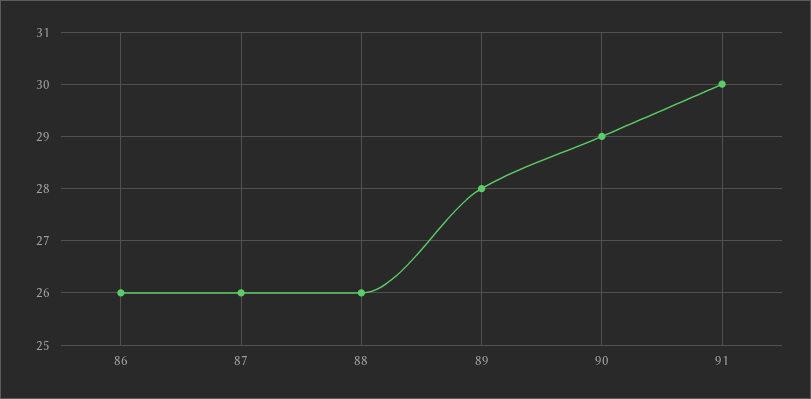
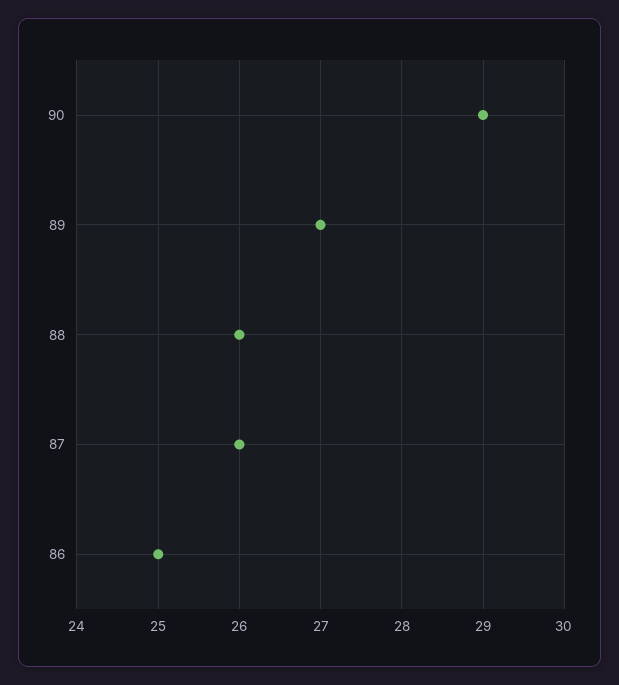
86: 26 -> 25
89: 28 -> 27
91: 30 -> none

